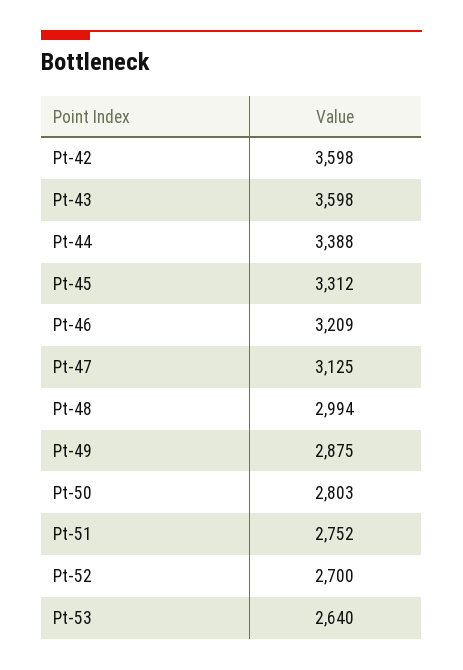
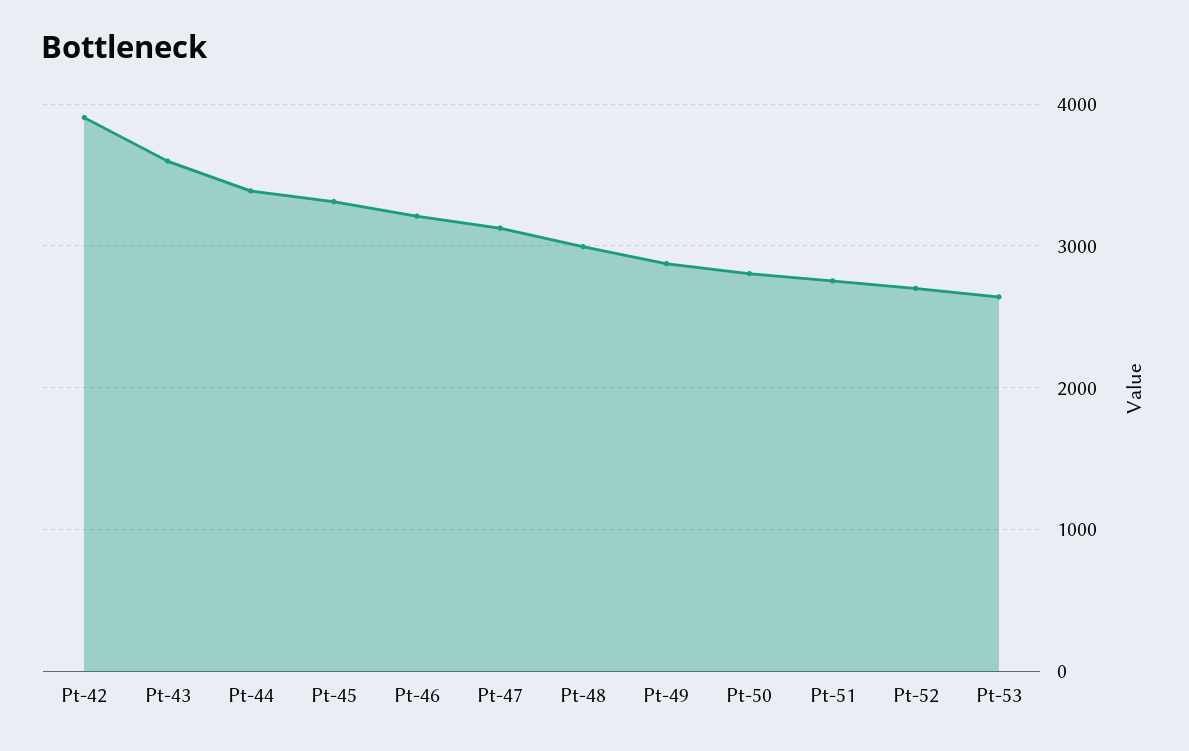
Pt-42: 3598 -> 3900

